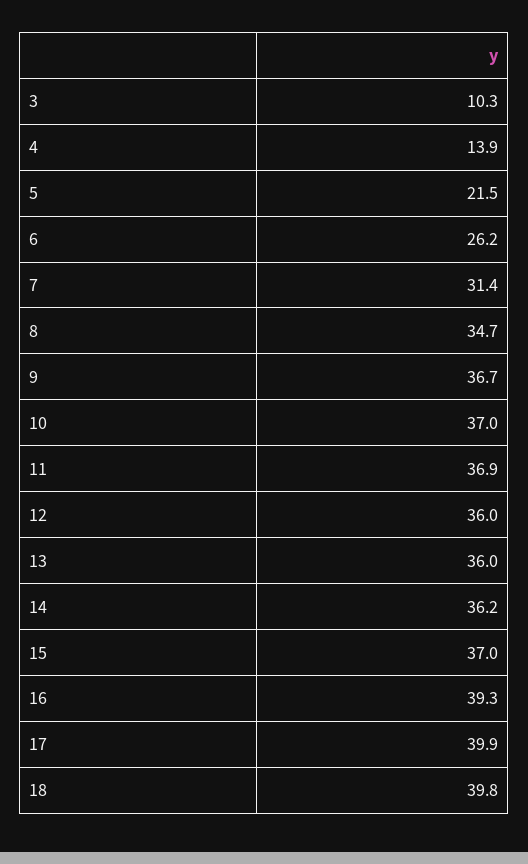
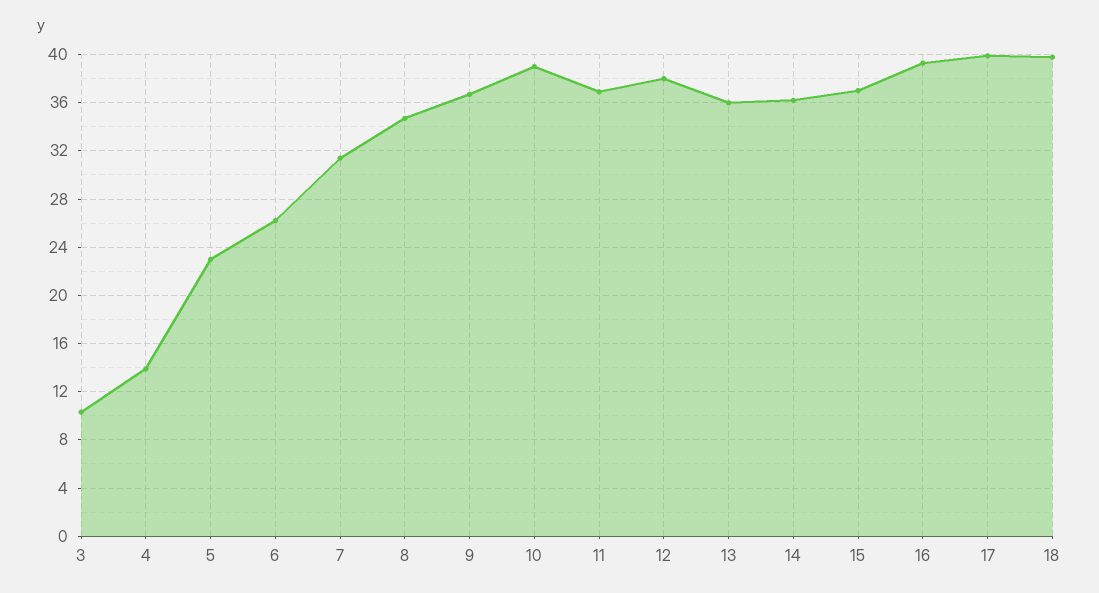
5: 21.5 -> 23
10: 37 -> 39
12: 36 -> 38

